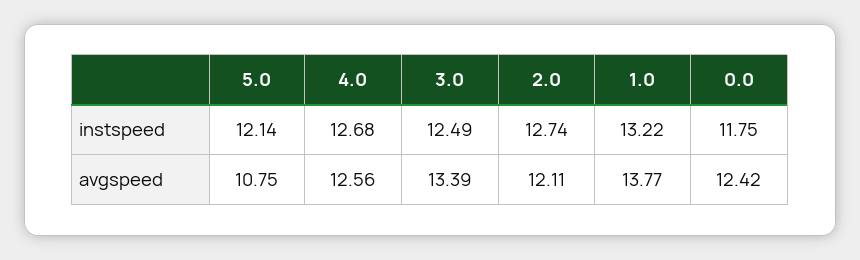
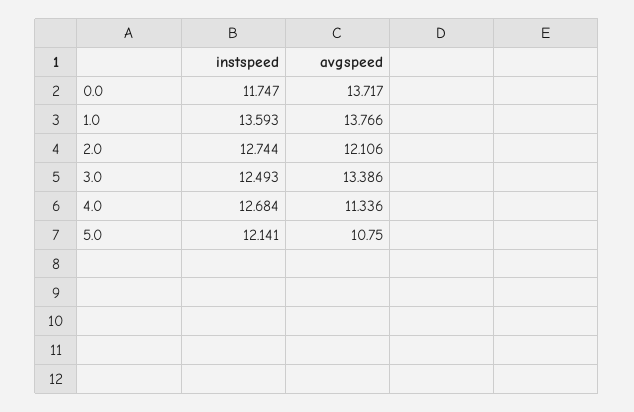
1.0, instspeed: 13.22 -> 13.593
4.0, avgspeed: 12.56 -> 11.336
0.0, avgspeed: 12.42 -> 13.717

